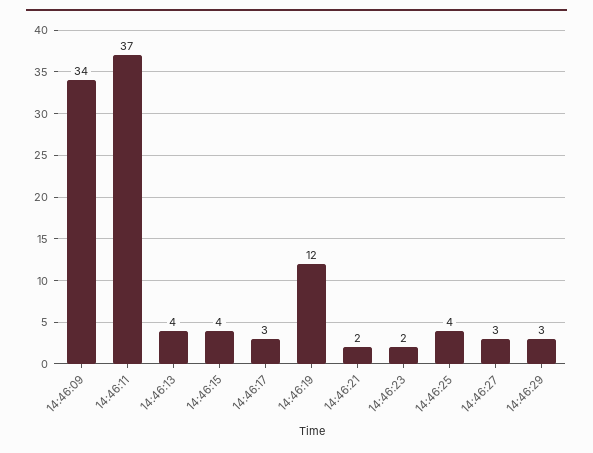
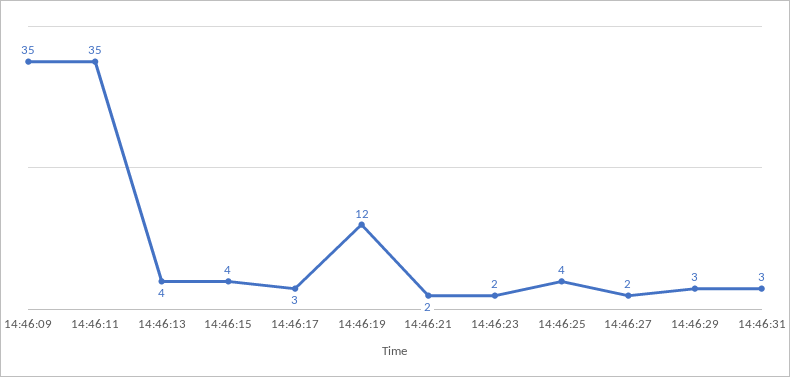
14:46:09: 34 -> 35
14:46:11: 37 -> 35
14:46:27: 3 -> 2
14:46:31: none -> 3

